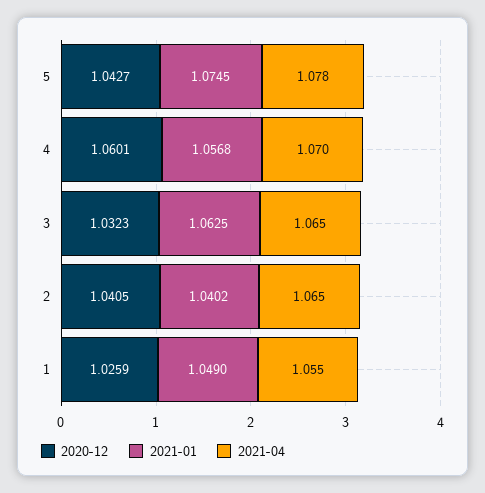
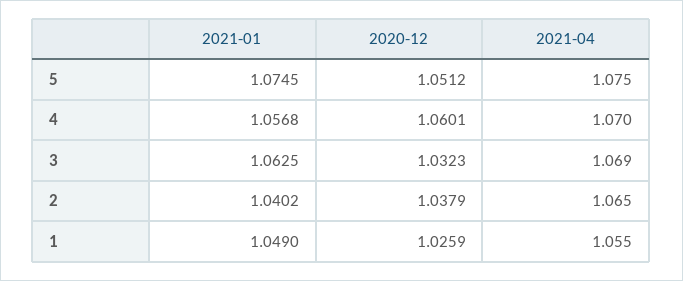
2020-12, 5: 1.0427 -> 1.0512
2021-04, 5: 1.078 -> 1.075
2021-04, 3: 1.065 -> 1.069
2020-12, 2: 1.0405 -> 1.0379

